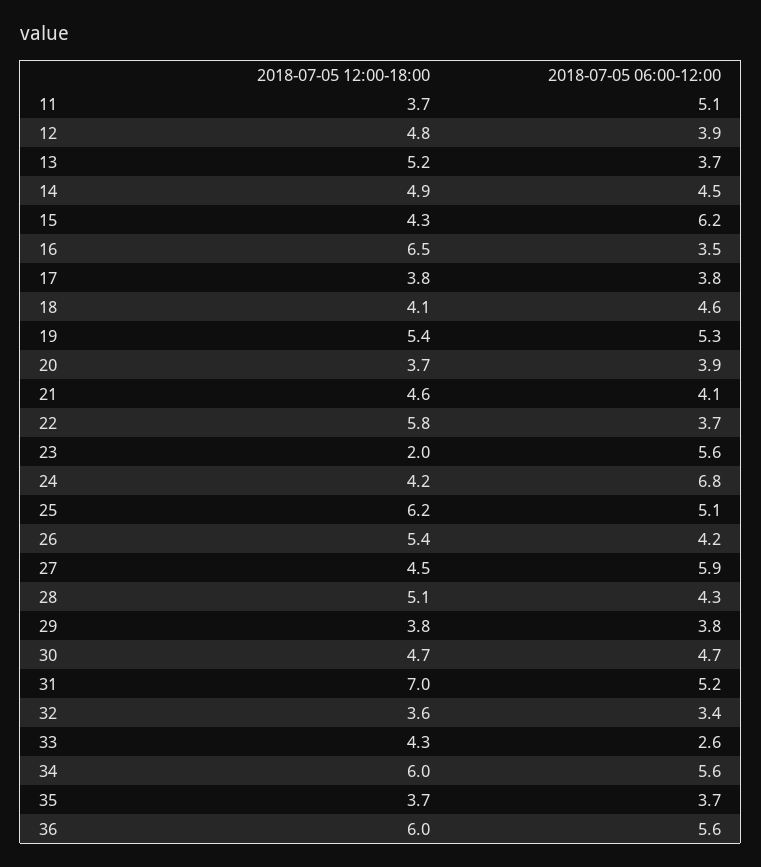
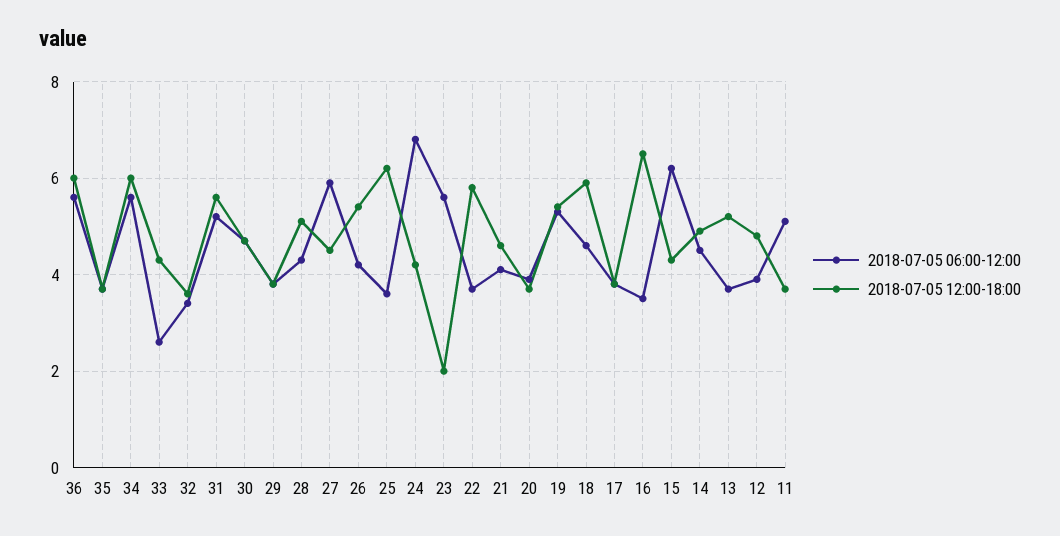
2018-07-05 12:00-18:00, 18: 4.1 -> 6
2018-07-05 06:00-12:00, 25: 5.1 -> 3.5
2018-07-05 12:00-18:00, 31: 7 -> 5.5

